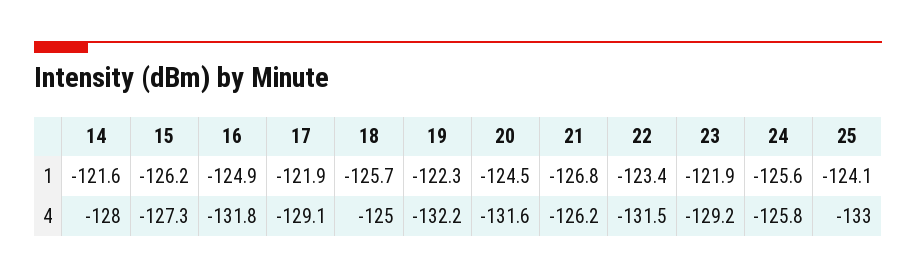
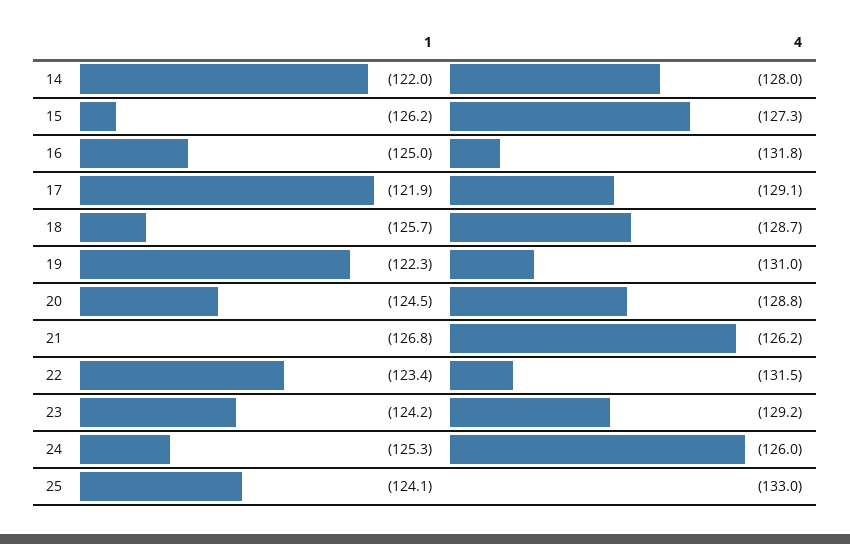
14, 1: -121.6 -> -122
16, 1: -124.9 -> -125
23, 1: -121.9 -> -124.2
24, 1: -125.6 -> -125.3
18, 4: -125 -> -128.7
19, 4: -132.2 -> -131
20, 4: -131.6 -> -128.8
24, 4: -125.8 -> -126

